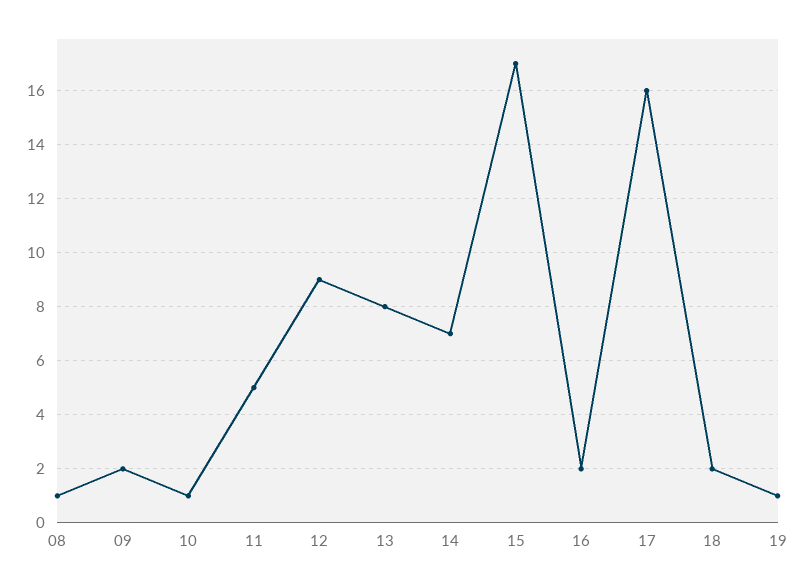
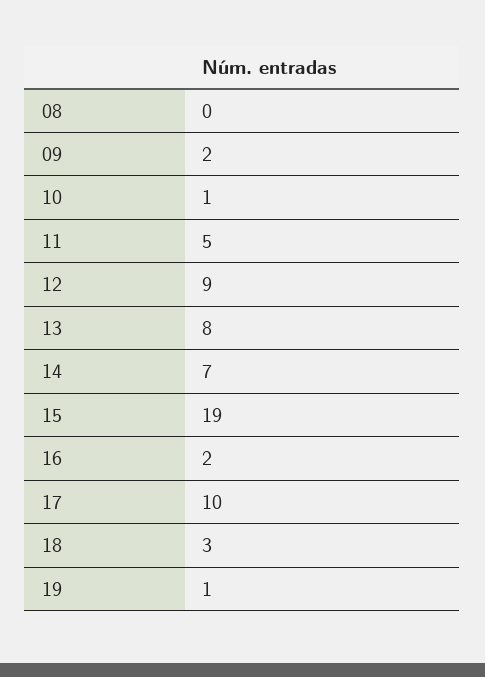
08: 1 -> 0
15: 17 -> 19
17: 16 -> 10
18: 2 -> 3

